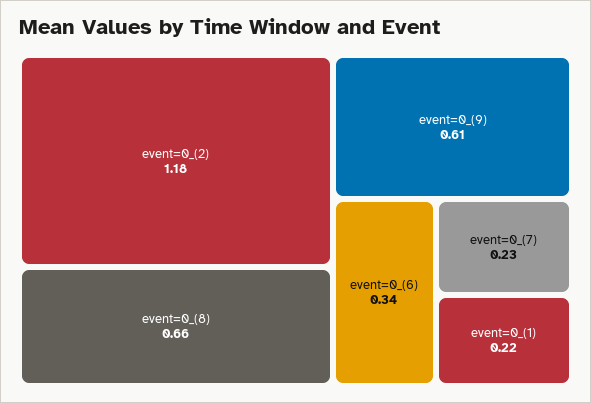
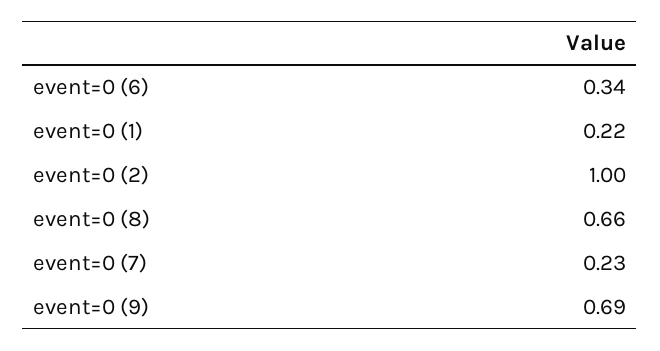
event=0_(2): 1.18 -> 1
event=0_(9): 0.61 -> 0.69

